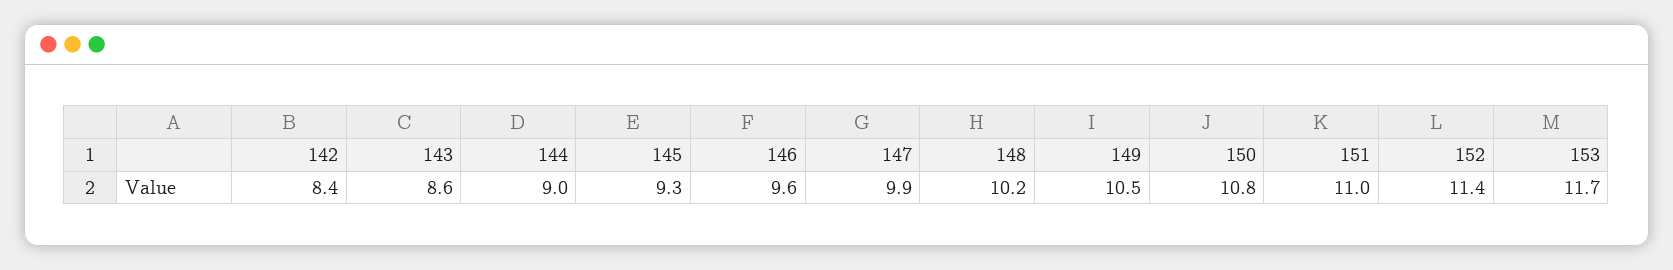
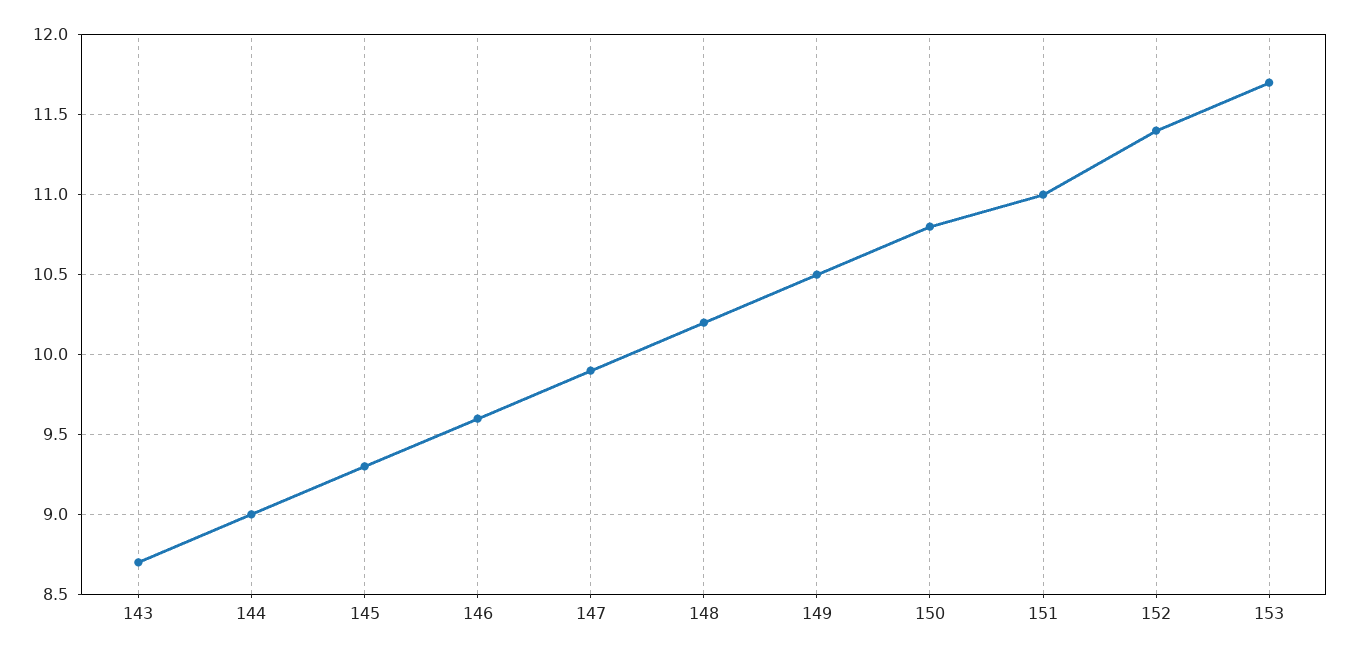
142: 8.4 -> none
143: 8.6 -> 8.7

